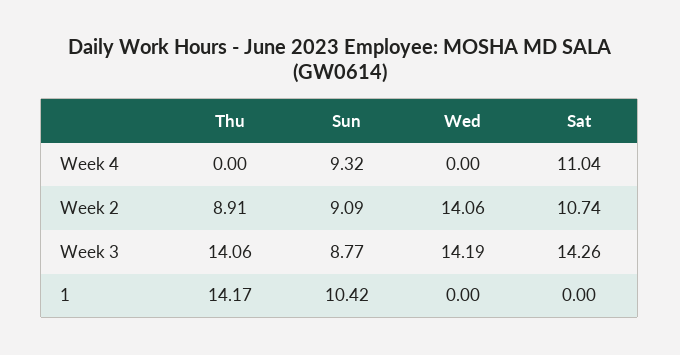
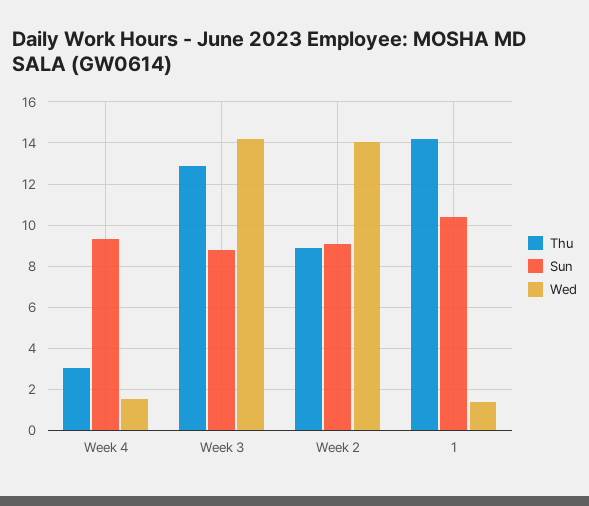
Thu, Week 4: 0 -> 3
Wed, Week 4: 0 -> 1.5
Sat, Week 4: 11.04 -> none
Sat, Week 2: 10.74 -> none
Thu, Week 3: 14.06 -> 13
Sat, Week 3: 14.26 -> none
Wed, 1: 0 -> 1.5
Sat, 1: 0 -> none

